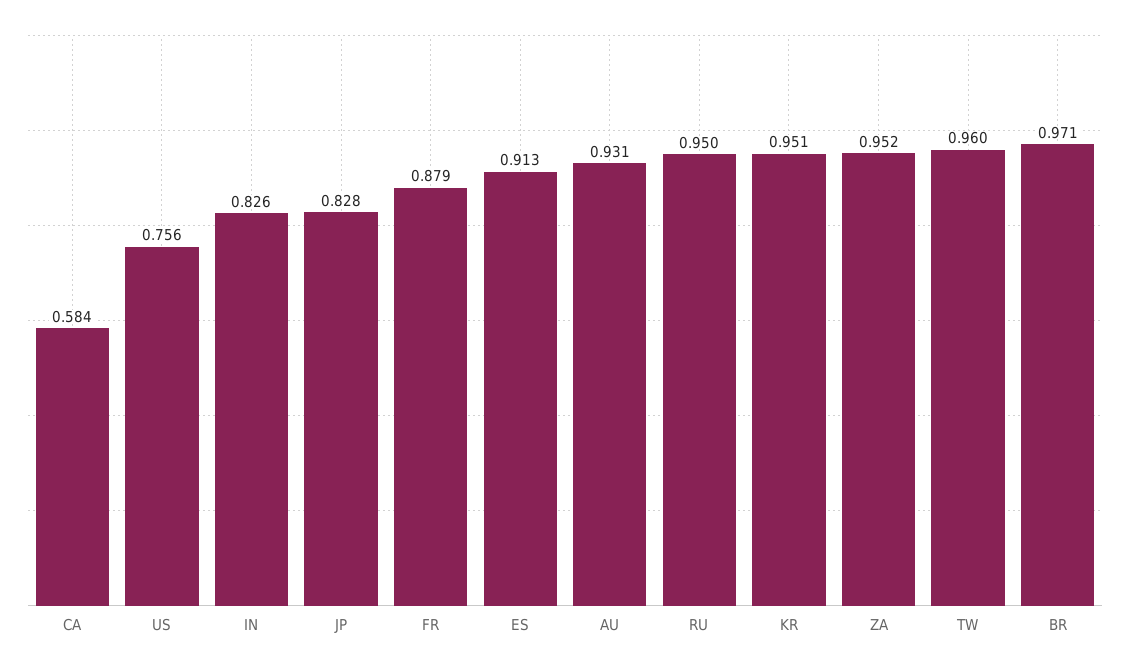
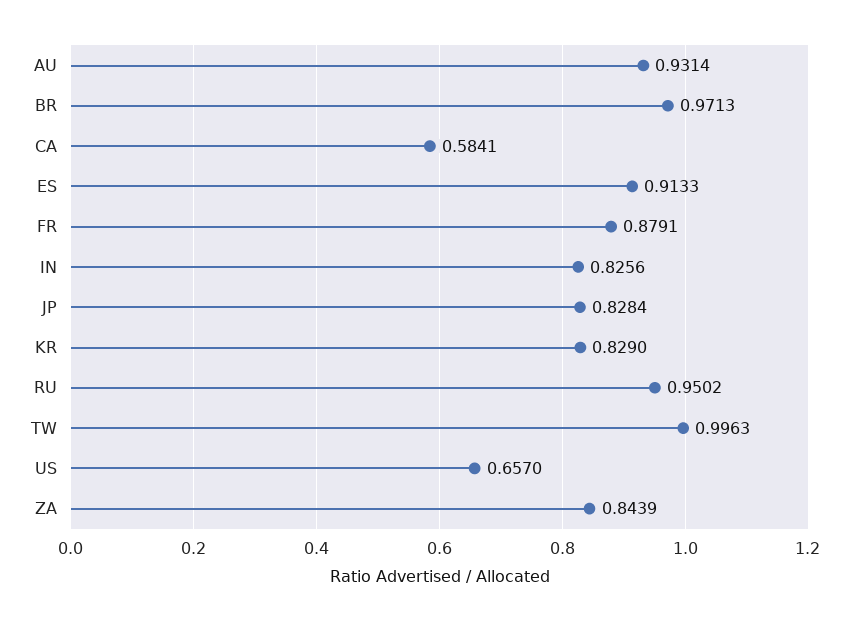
US: 0.756 -> 0.657
KR: 0.951 -> 0.829
ZA: 0.952 -> 0.8439
TW: 0.96 -> 0.9963

